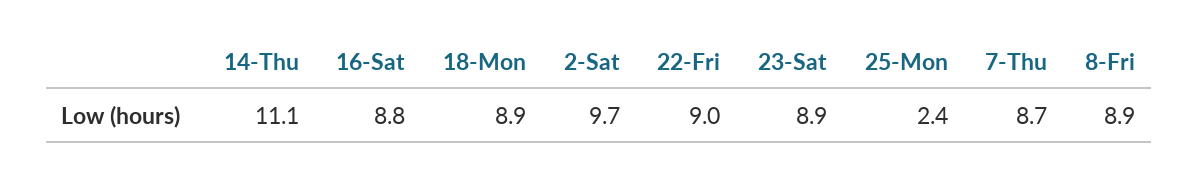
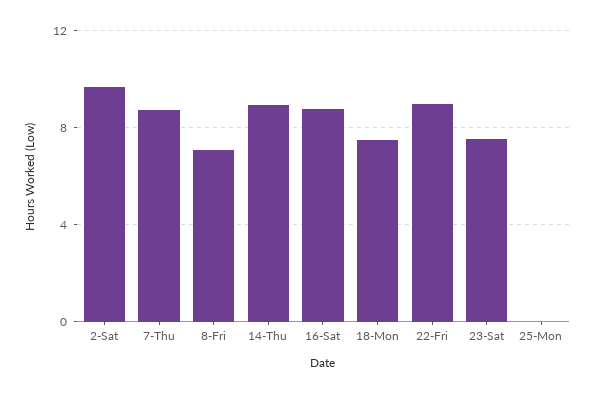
14-Thu: 11.1 -> 9
18-Mon: 8.9 -> 7.5
23-Sat: 8.9 -> 7.5
25-Mon: 2.4 -> 0
8-Fri: 8.9 -> 7

